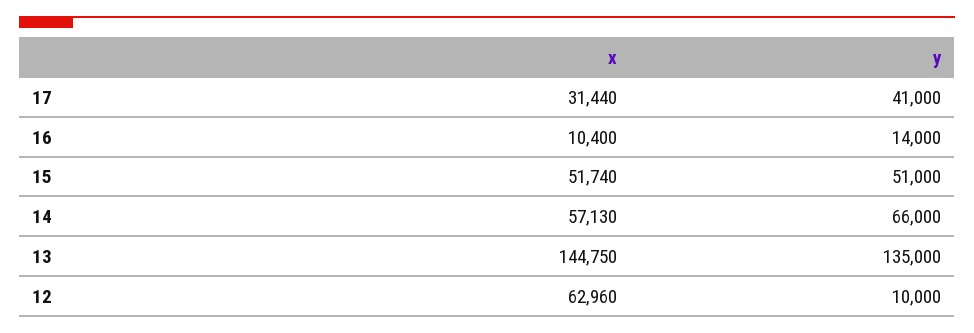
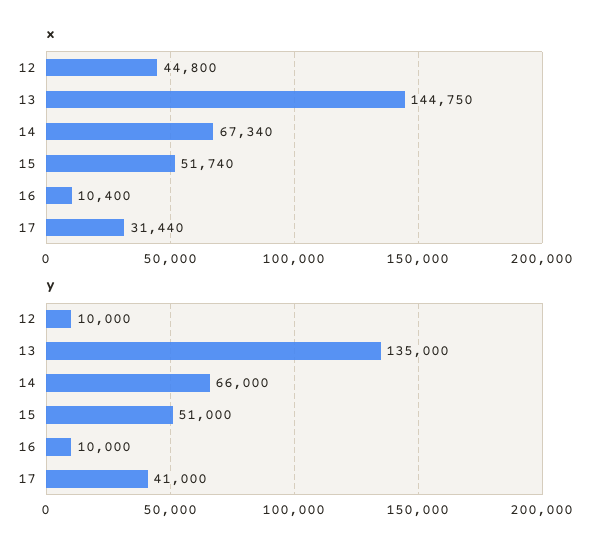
y, 16: 14000 -> 10000
x, 14: 57130 -> 67340
x, 12: 62960 -> 44800

